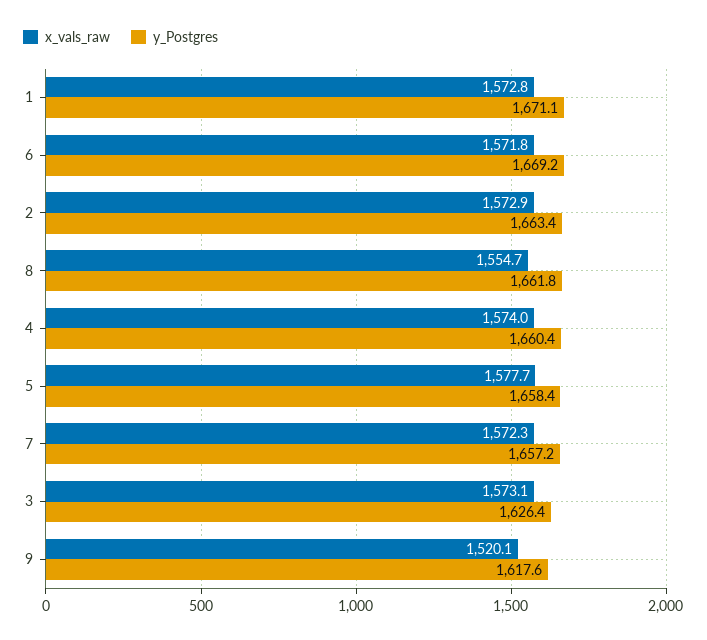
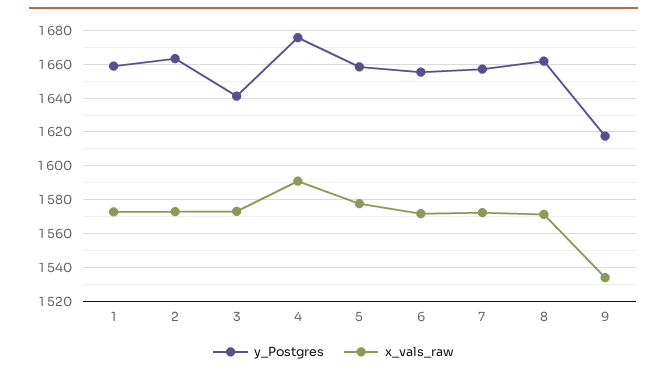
y_Postgres, 1: 1671.1 -> 1660
y_Postgres, 6: 1669.2 -> 1655
x_vals_raw, 8: 1554.7 -> 1570
x_vals_raw, 4: 1574 -> 1590
y_Postgres, 4: 1660.4 -> 1675
y_Postgres, 3: 1626.4 -> 1640
x_vals_raw, 9: 1520.1 -> 1535

